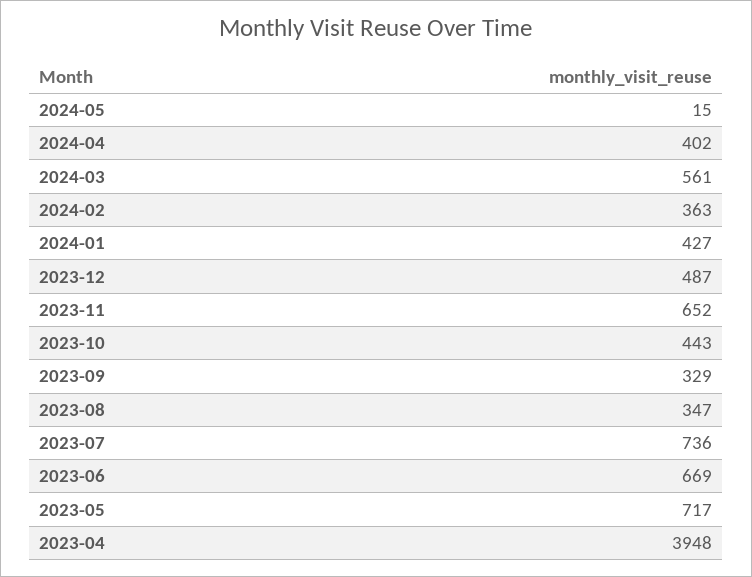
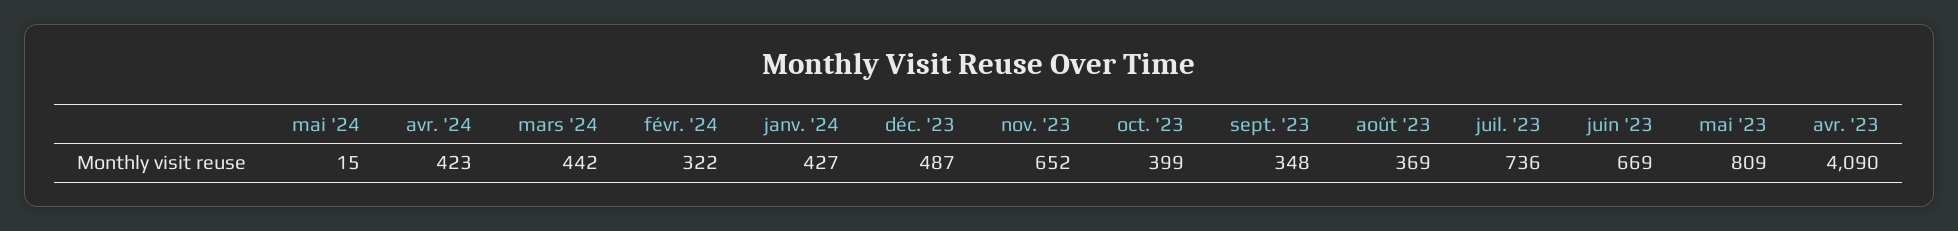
2024-04: 402 -> 423
2024-03: 561 -> 442
2024-02: 363 -> 322
2023-10: 443 -> 399
2023-09: 329 -> 348
2023-08: 347 -> 369
2023-05: 717 -> 809
2023-04: 3948 -> 4090

